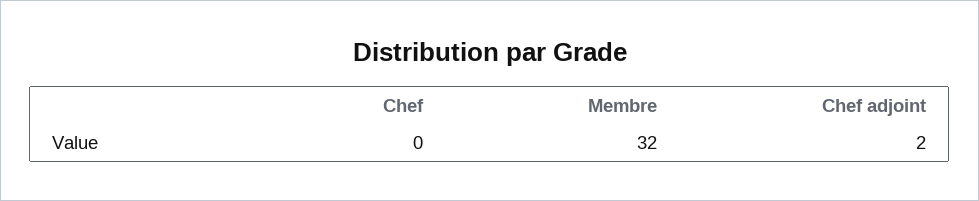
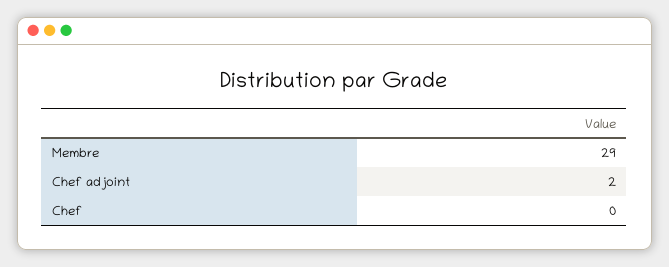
Membre: 32 -> 29

